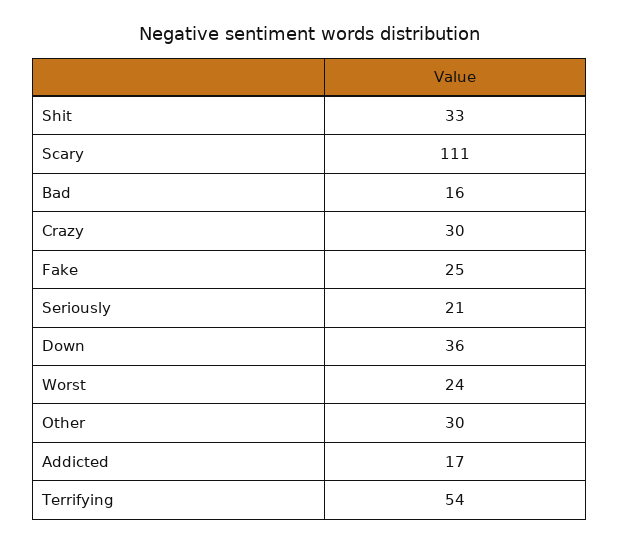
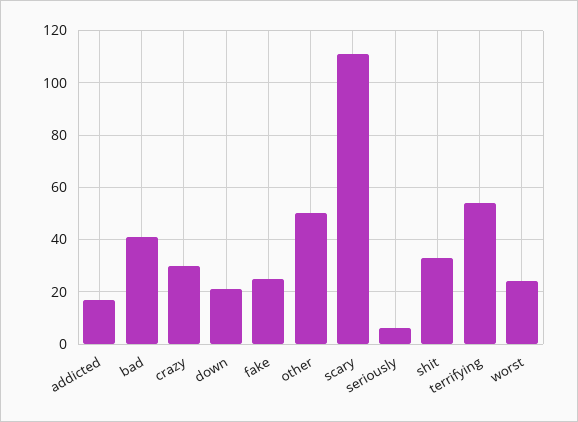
Bad: 16 -> 40
Seriously: 21 -> 5
Down: 36 -> 20
Other: 30 -> 50

